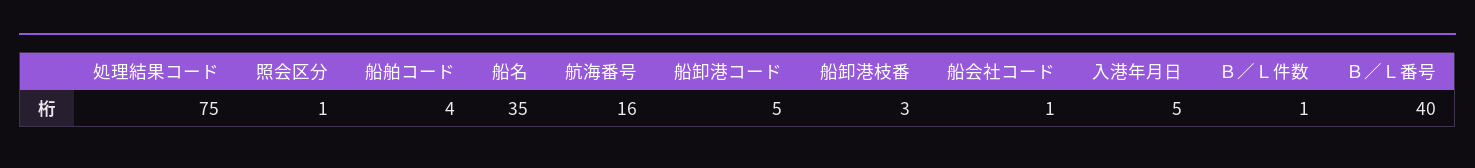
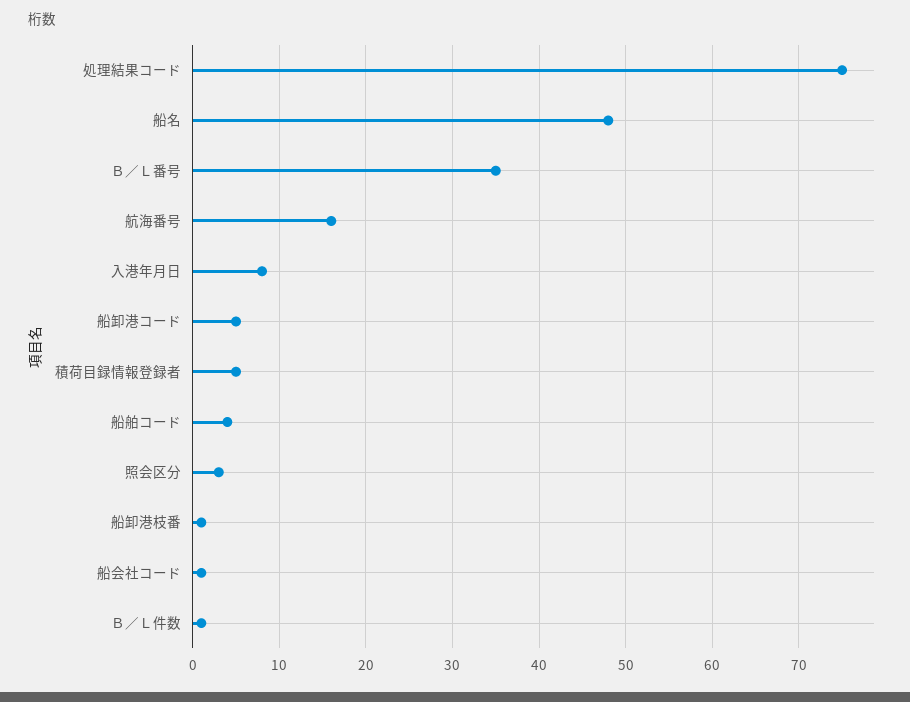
照会区分: 1 -> 3
船名: 35 -> 48
船卸港枝番: 3 -> 1
入港年月日: 5 -> 8
Ｂ／Ｌ番号: 40 -> 35
積荷目録情報登録者: none -> 5

